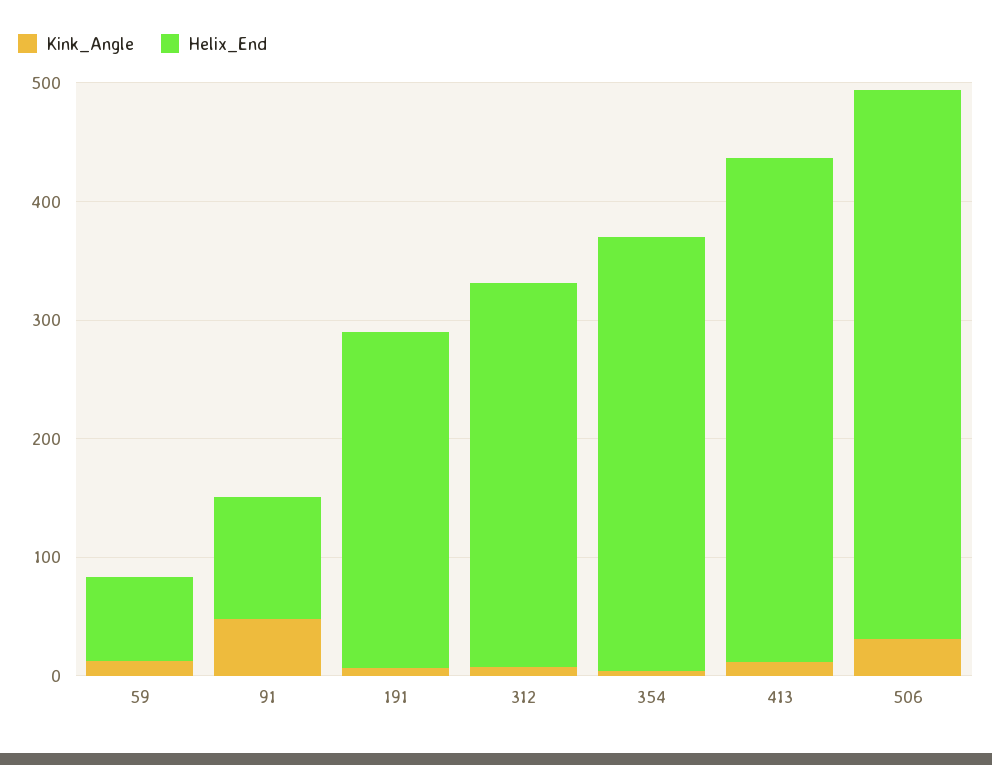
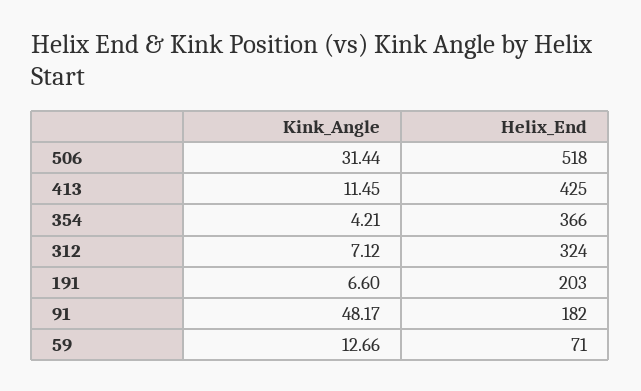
Helix_End, 91: 100 -> 182
Helix_End, 191: 280 -> 203
Helix_End, 506: 460 -> 518

